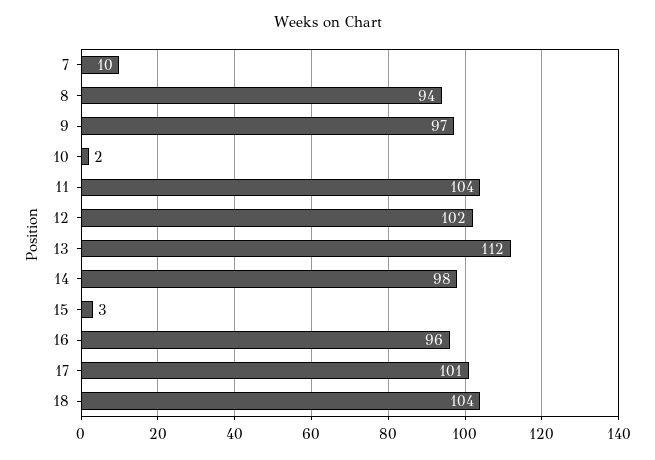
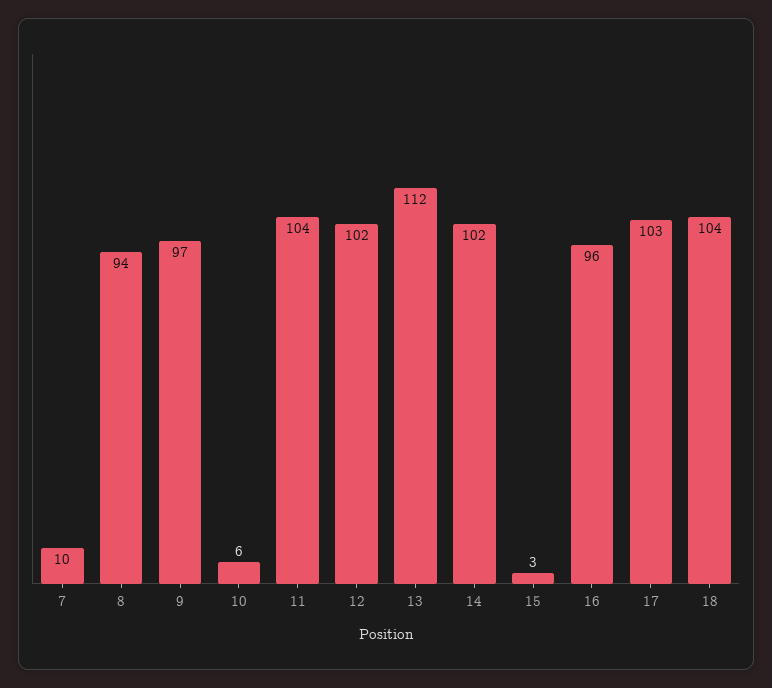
10: 2 -> 6
14: 98 -> 102
17: 101 -> 103

